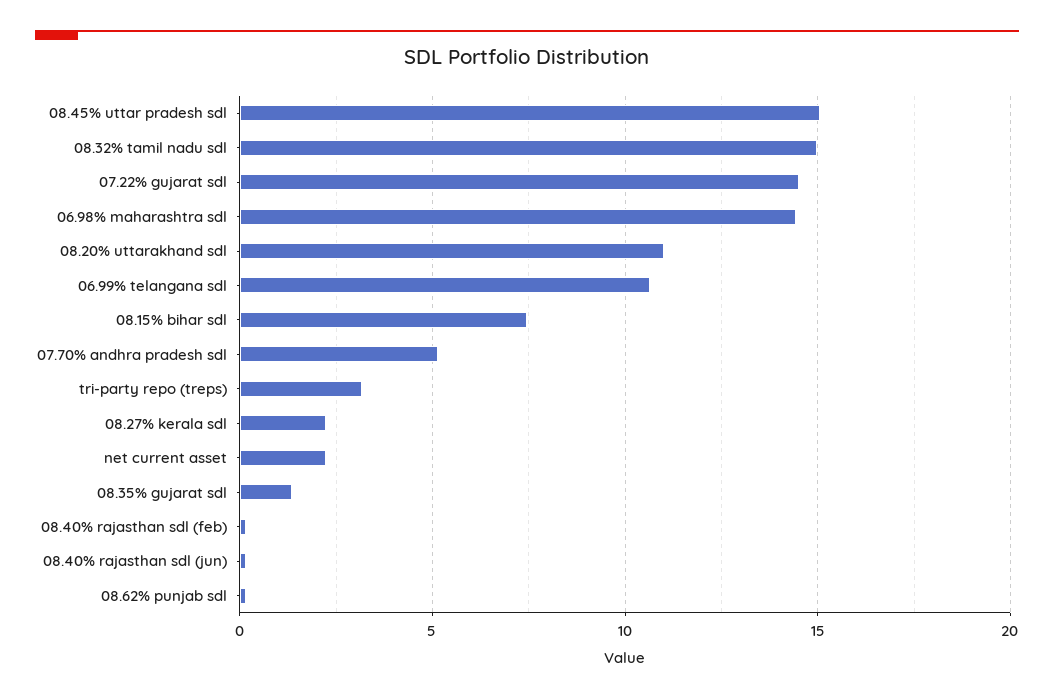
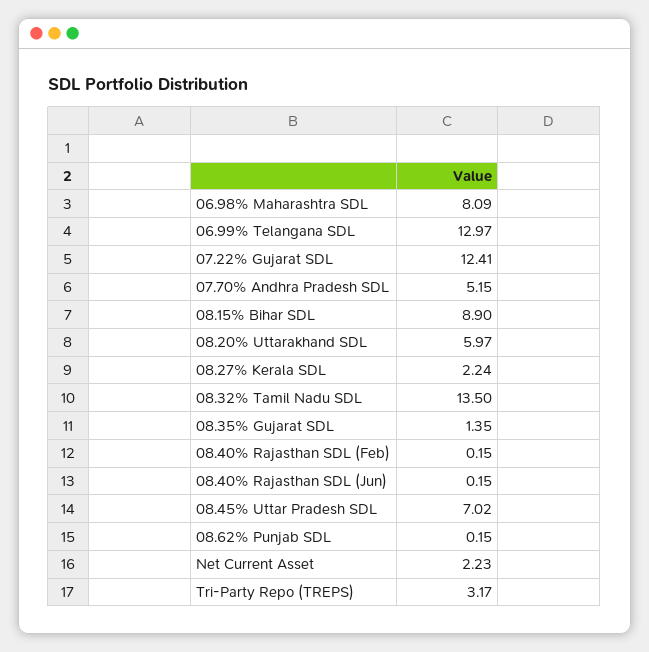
08.45% uttar pradesh sdl: 15 -> 7.02
08.32% tamil nadu sdl: 15 -> 13.5
07.22% gujarat sdl: 14.5 -> 12.41
06.98% maharashtra sdl: 14.5 -> 8.09
08.20% uttarakhand sdl: 11 -> 5.97
06.99% telangana sdl: 10.5 -> 12.97
08.15% bihar sdl: 7.5 -> 8.9

